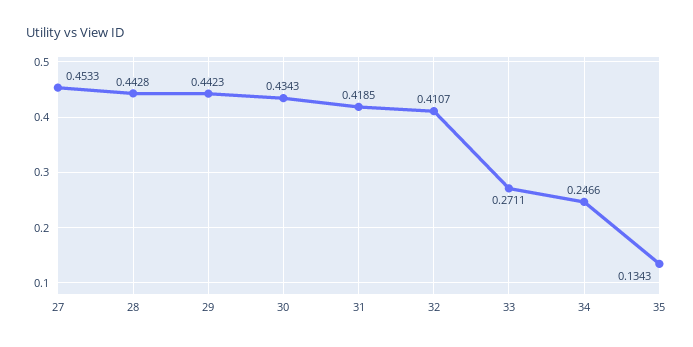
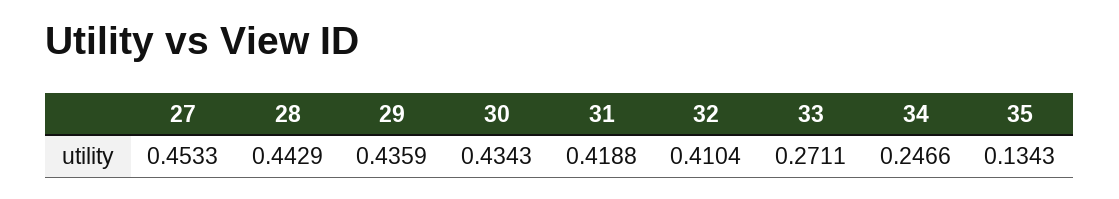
28: 0.4428 -> 0.4429
29: 0.4423 -> 0.4359
31: 0.4185 -> 0.4188
32: 0.4107 -> 0.4104

